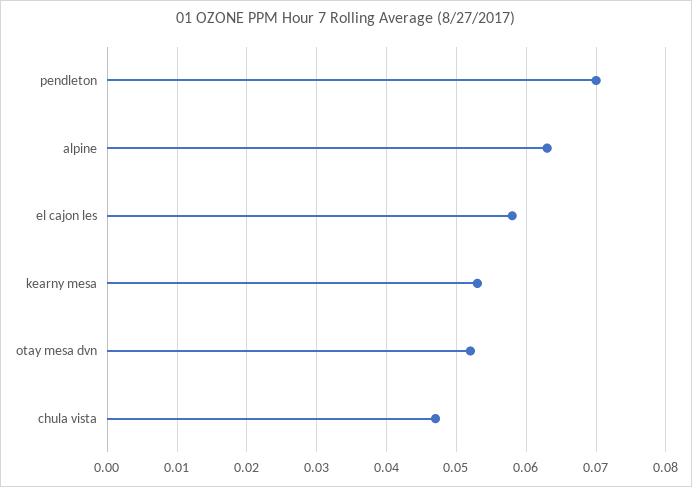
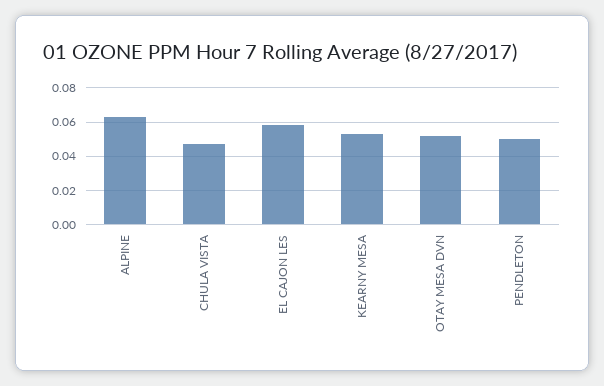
pendleton: 0.07 -> 0.05

